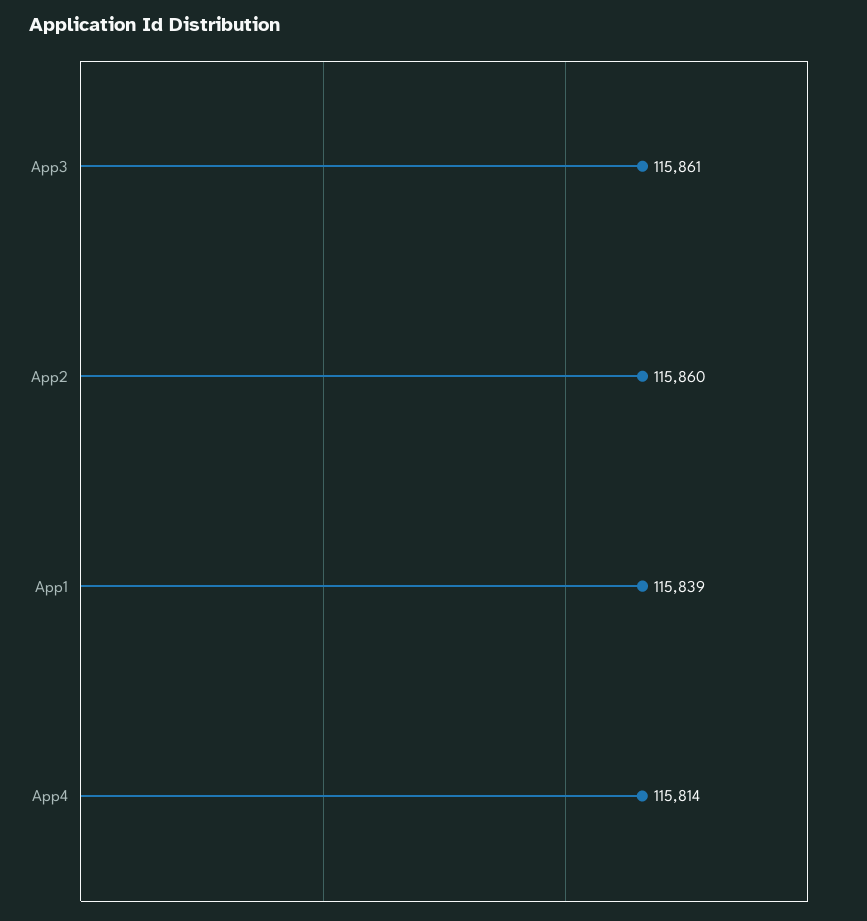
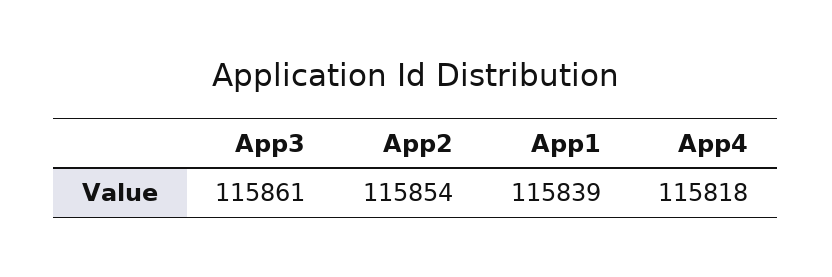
App2: 115860 -> 115854
App4: 115814 -> 115818

